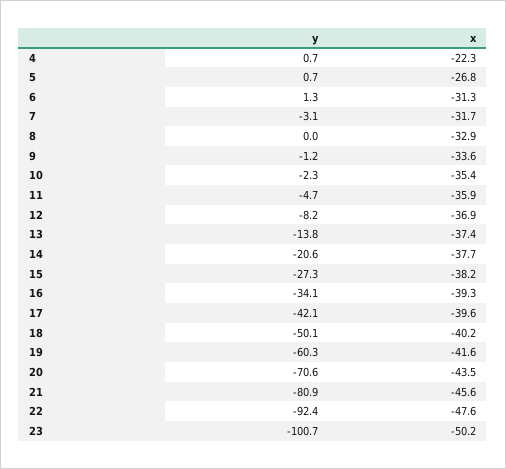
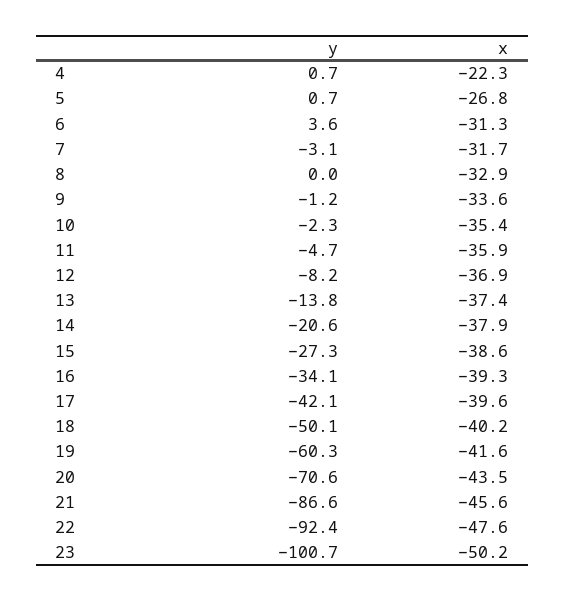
y, 6: 1.3 -> 3.6
x, 14: -37.7 -> -37.9
x, 15: -38.2 -> -38.6
y, 21: -80.9 -> -86.6

